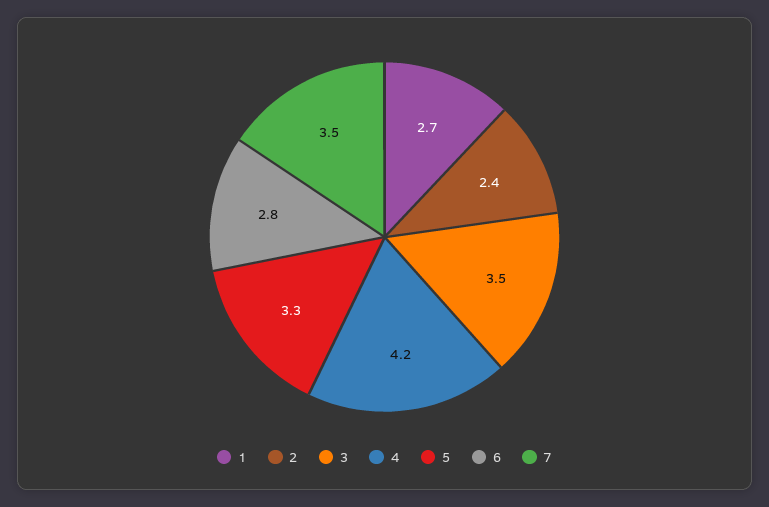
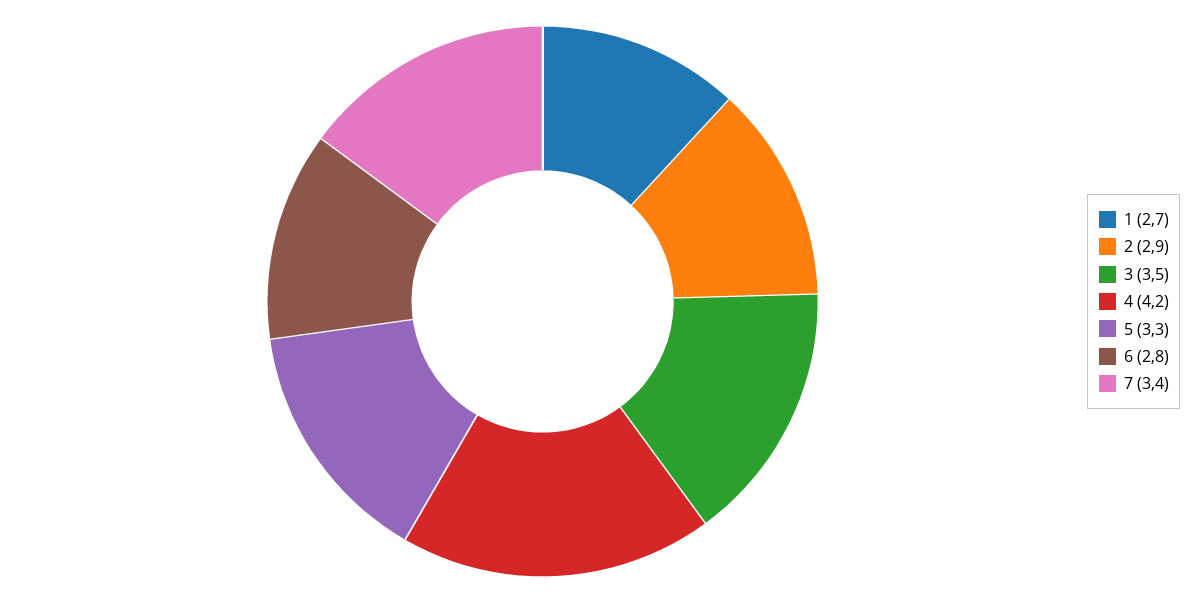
2: 2.4 -> 2.9
7: 3.5 -> 3.4

